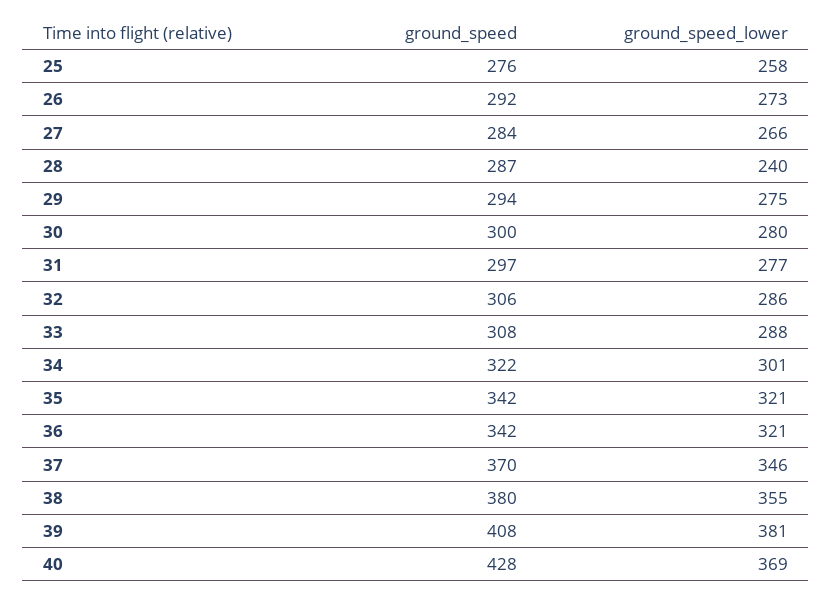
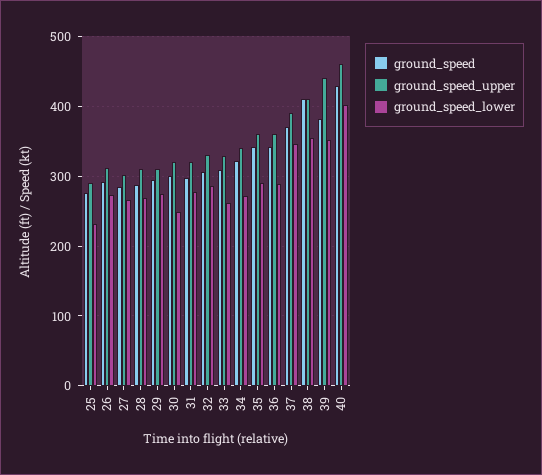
ground_speed_lower, 25: 258 -> 230
ground_speed_lower, 28: 240 -> 270
ground_speed_lower, 30: 280 -> 250
ground_speed_lower, 33: 288 -> 260
ground_speed_lower, 34: 301 -> 270
ground_speed_lower, 35: 321 -> 290
ground_speed_lower, 36: 321 -> 290
ground_speed, 38: 380 -> 410
ground_speed, 39: 408 -> 380
ground_speed_lower, 39: 381 -> 350
ground_speed_lower, 40: 369 -> 400
ground_speed_upper, 25: none -> 290
ground_speed_upper, 26: none -> 310
ground_speed_upper, 27: none -> 300
ground_speed_upper, 28: none -> 310
ground_speed_upper, 29: none -> 310
ground_speed_upper, 30: none -> 320
ground_speed_upper, 31: none -> 320
ground_speed_upper, 32: none -> 330
ground_speed_upper, 33: none -> 330
ground_speed_upper, 34: none -> 340
ground_speed_upper, 35: none -> 360
ground_speed_upper, 36: none -> 360
ground_speed_upper, 37: none -> 390
ground_speed_upper, 38: none -> 410
ground_speed_upper, 39: none -> 440
ground_speed_upper, 40: none -> 460

